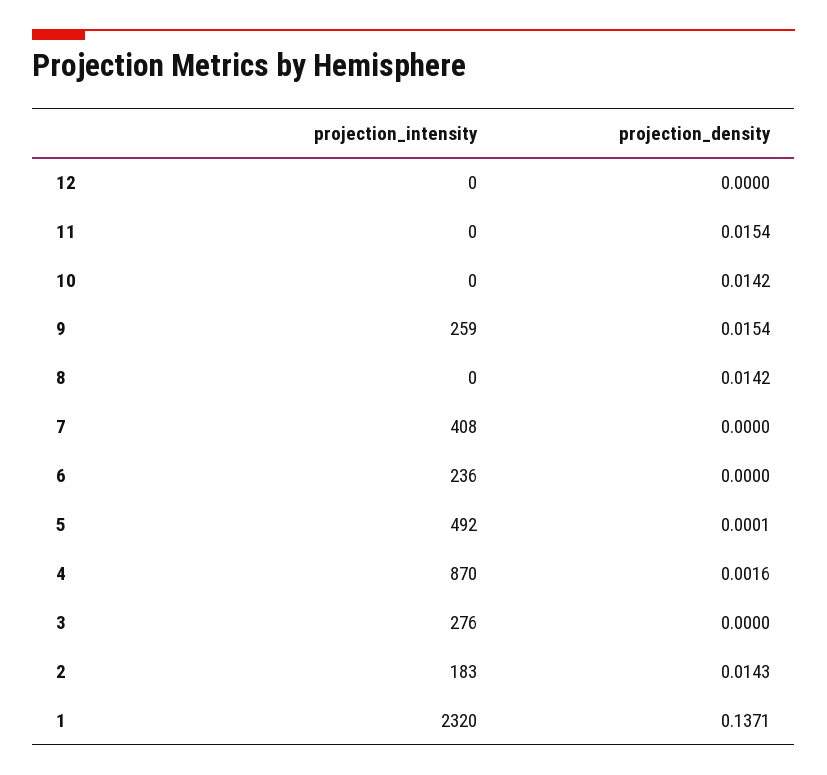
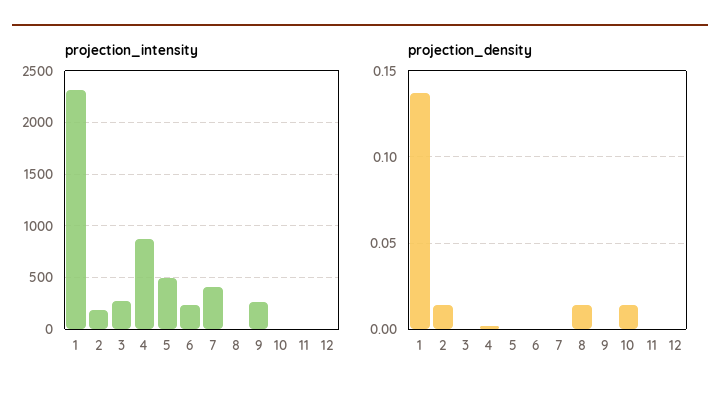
projection_density, 11: 0.0154 -> 0
projection_density, 9: 0.0154 -> 0

